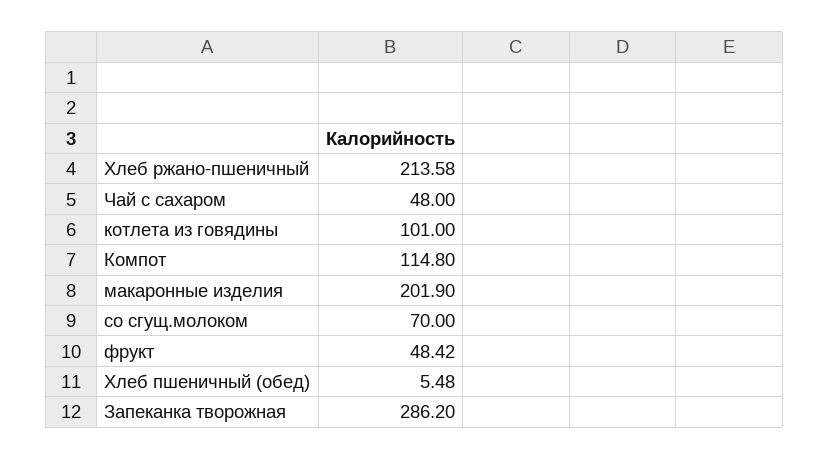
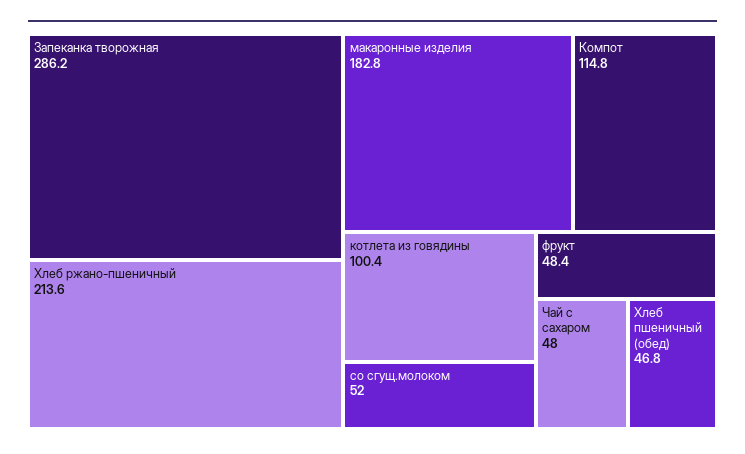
котлета из говядины: 101 -> 100.4
макаронные изделия: 201.9 -> 182.8
со сгущ.молоком: 70 -> 52
Хлеб пшеничный (обед): 5.48 -> 46.8

